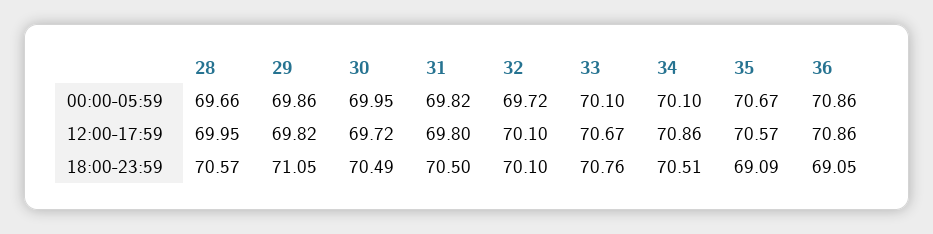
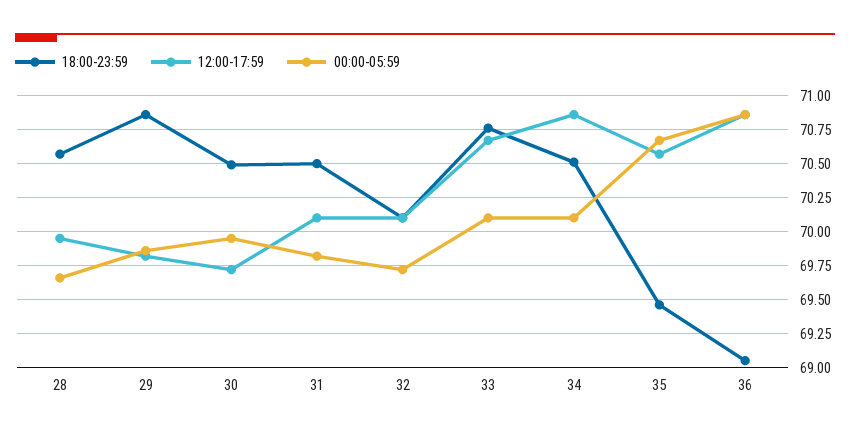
12:00-17:59, 31: 69.8 -> 70.1
18:00-23:59, 29: 71.05 -> 70.85
18:00-23:59, 35: 69.09 -> 69.45

